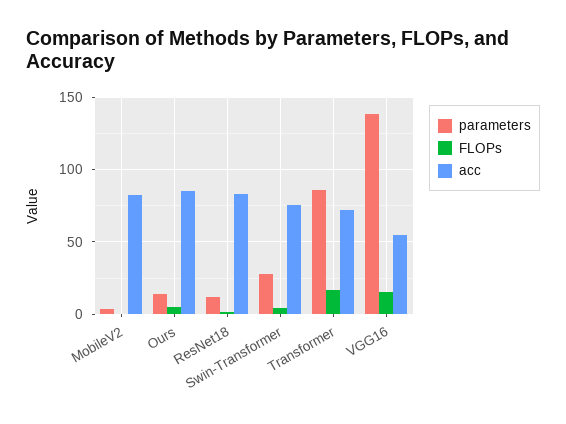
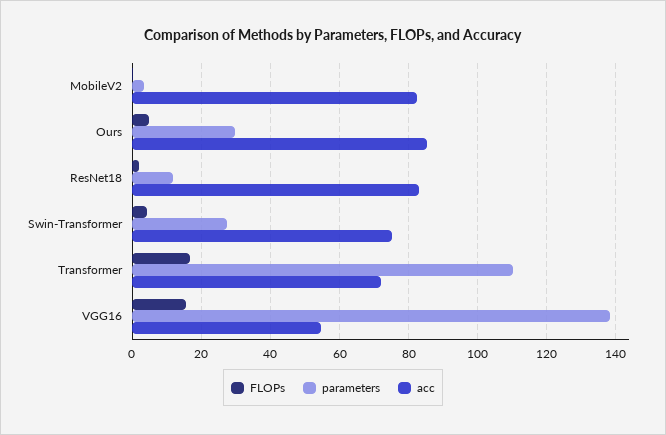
parameters, Ours: 15 -> 30
parameters, Transformer: 85 -> 110

